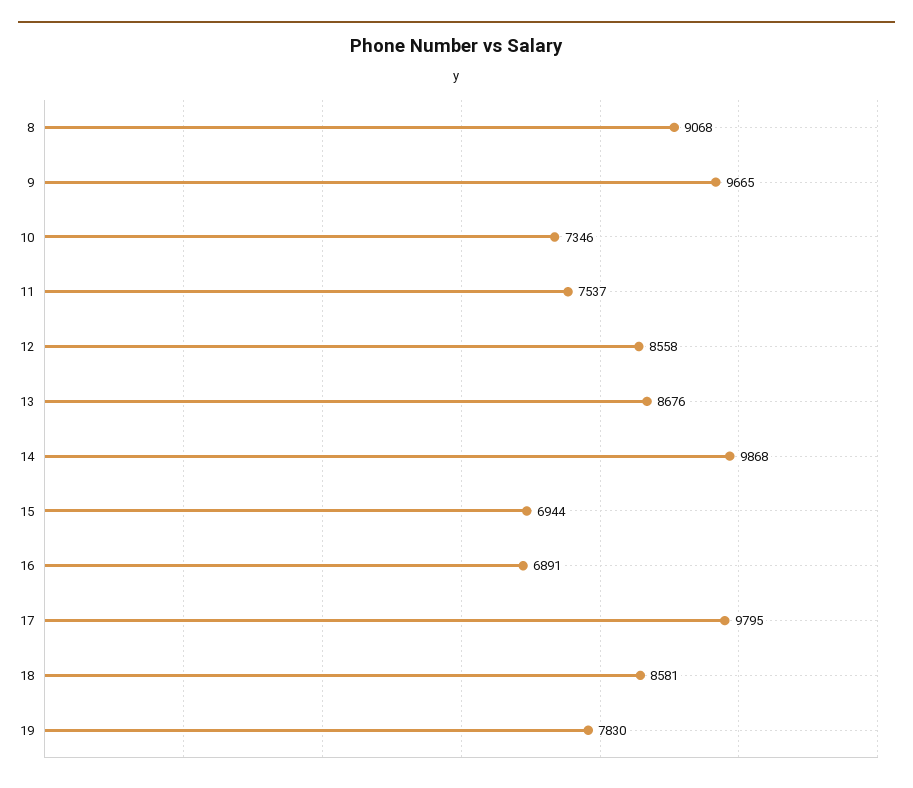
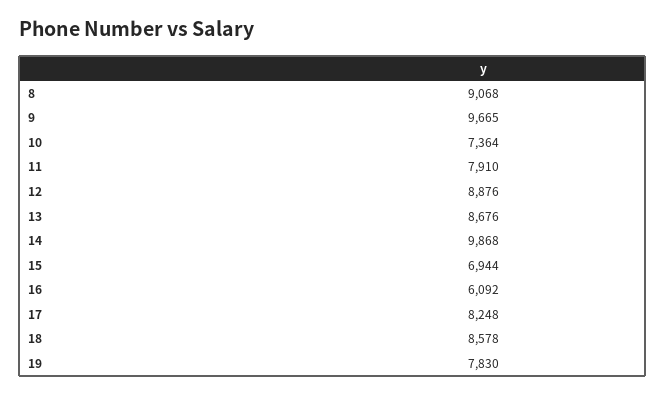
10: 7346 -> 7364
11: 7537 -> 7910
12: 8558 -> 8876
16: 6891 -> 6092
17: 9795 -> 8248
18: 8581 -> 8578

